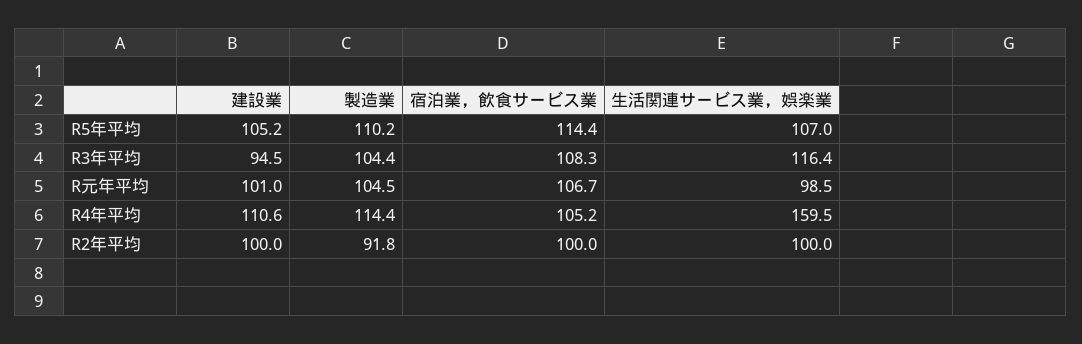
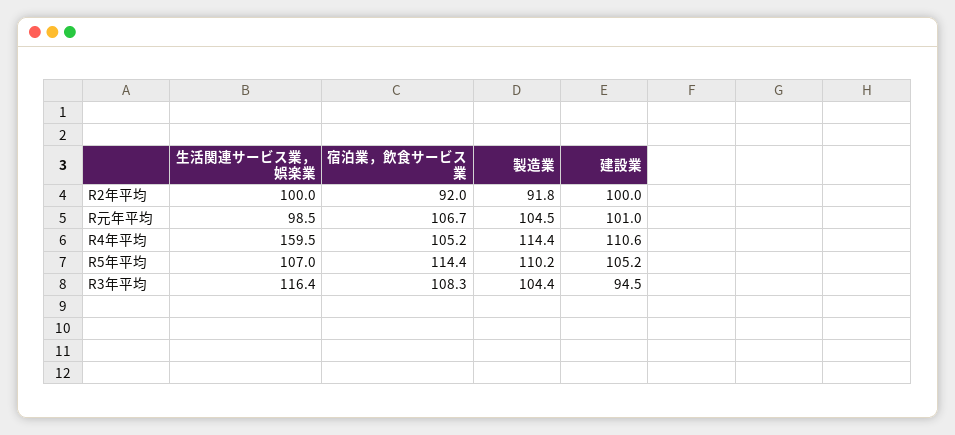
宿泊業，飲食サービス業, R2年平均: 100 -> 92

